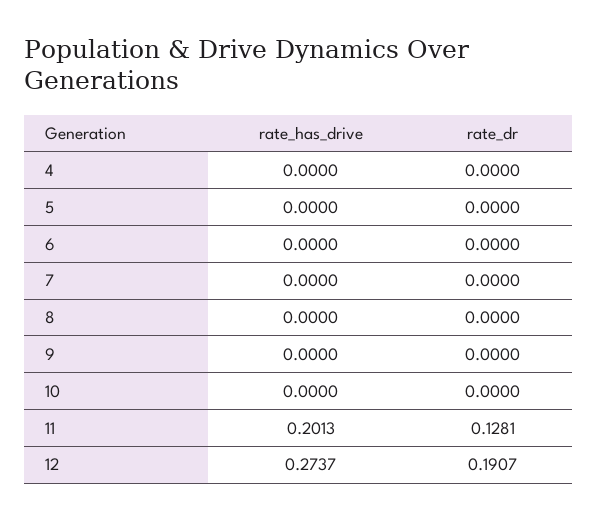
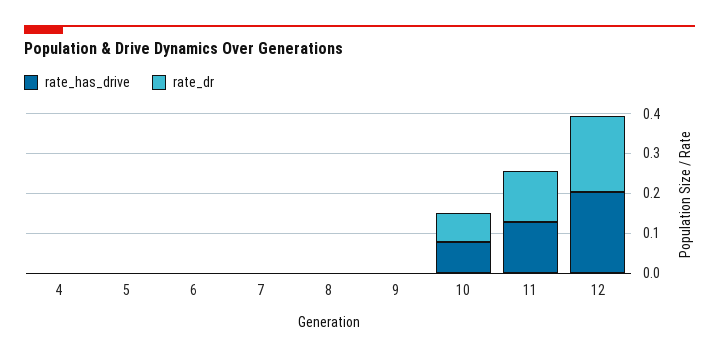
rate_has_drive, 10: 0 -> 0.075
rate_dr, 10: 0 -> 0.075
rate_has_drive, 11: 0.2013 -> 0.125
rate_has_drive, 12: 0.2737 -> 0.2

